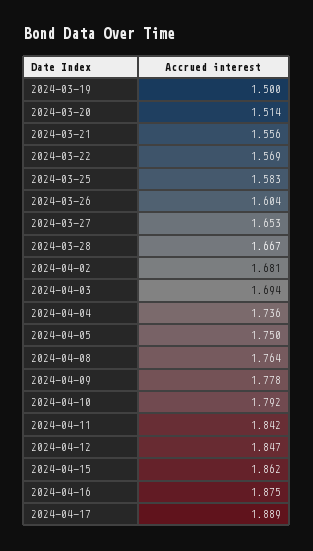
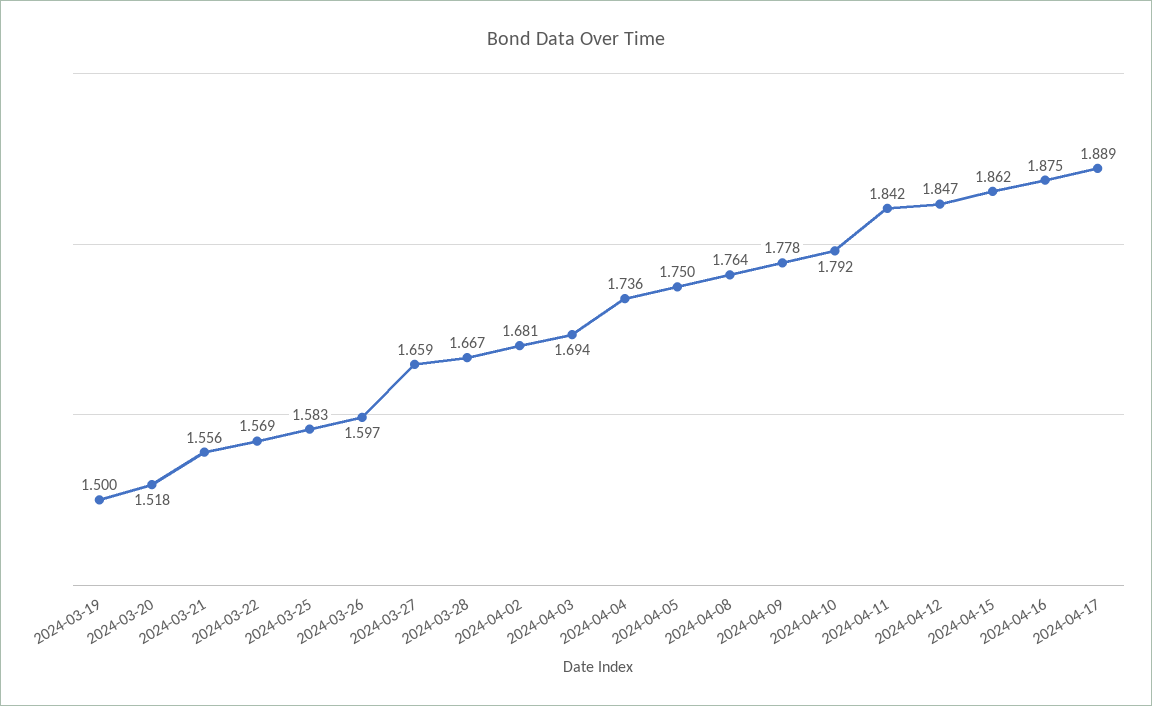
2024-03-20: 1.514 -> 1.518
2024-03-26: 1.604 -> 1.597
2024-03-27: 1.653 -> 1.659

